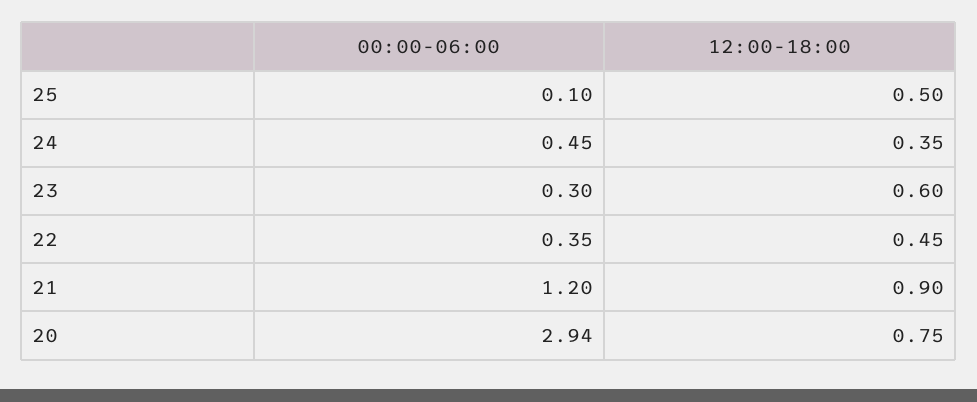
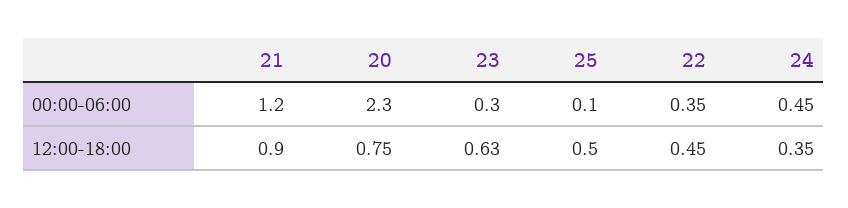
12:00-18:00, 23: 0.6 -> 0.63
00:00-06:00, 20: 2.94 -> 2.3

